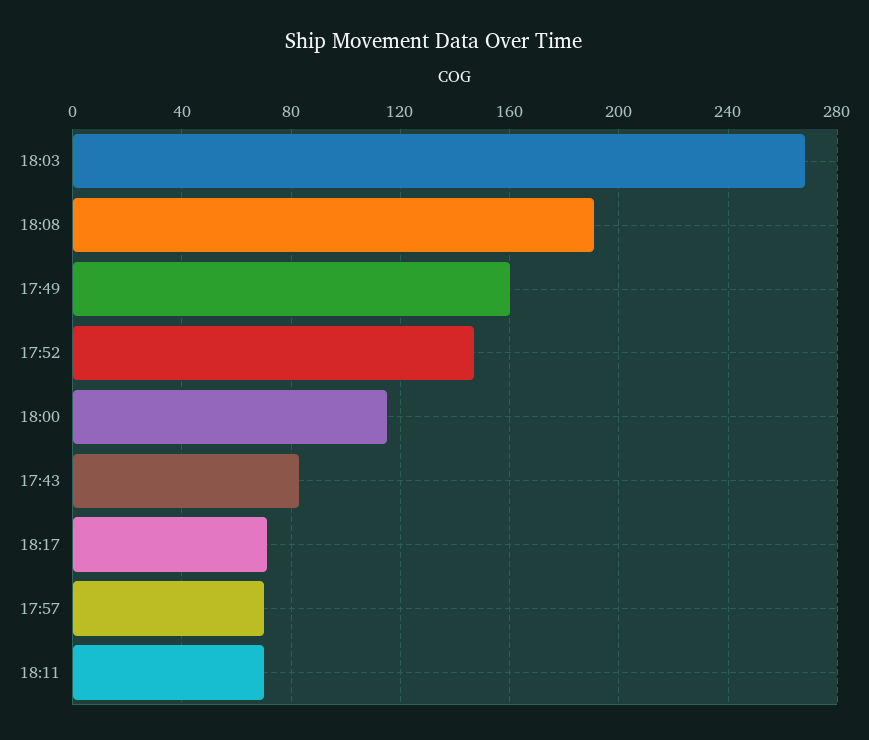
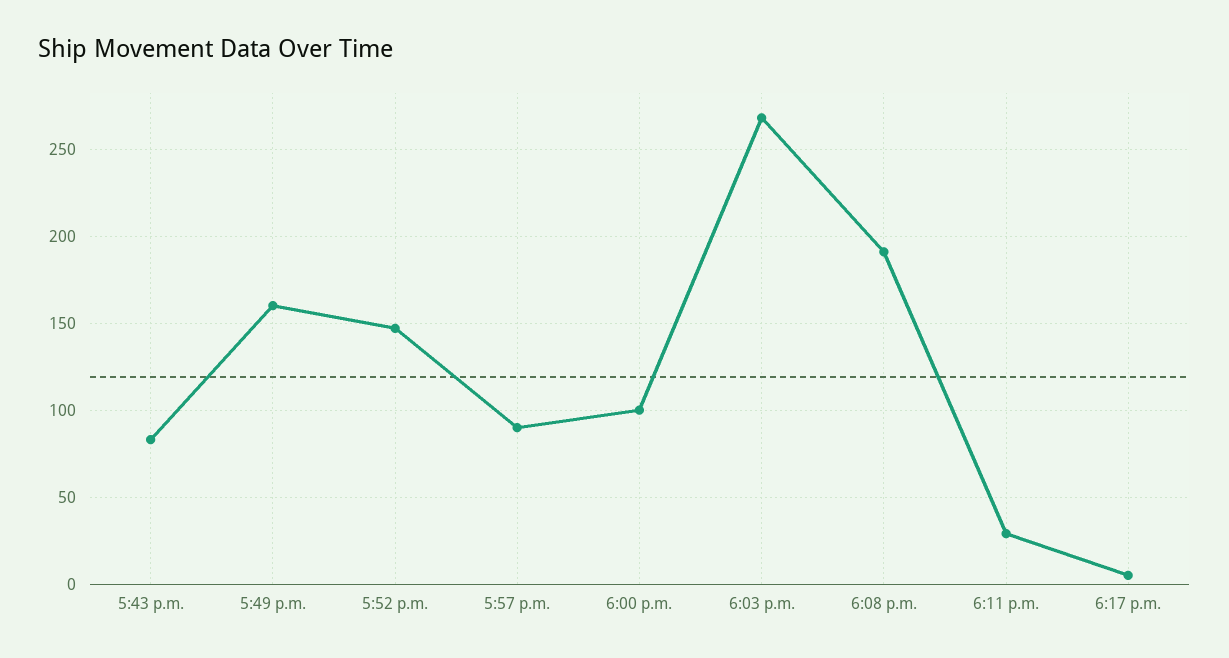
18:00: 115 -> 100
18:17: 70 -> 5
17:57: 70 -> 90
18:11: 70 -> 30

